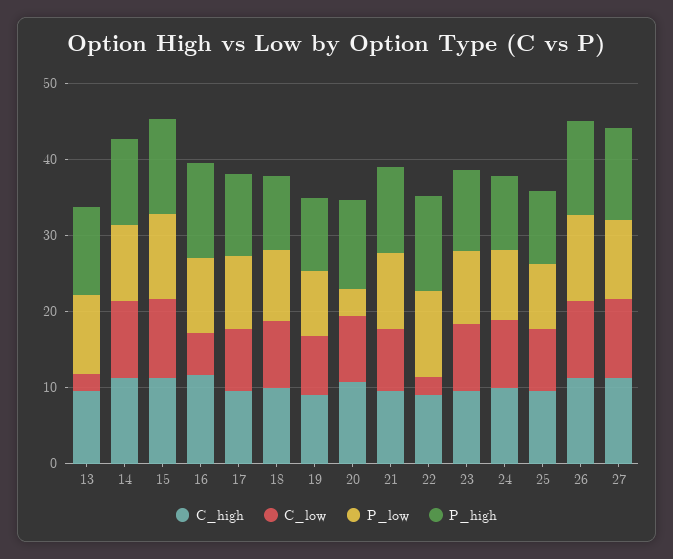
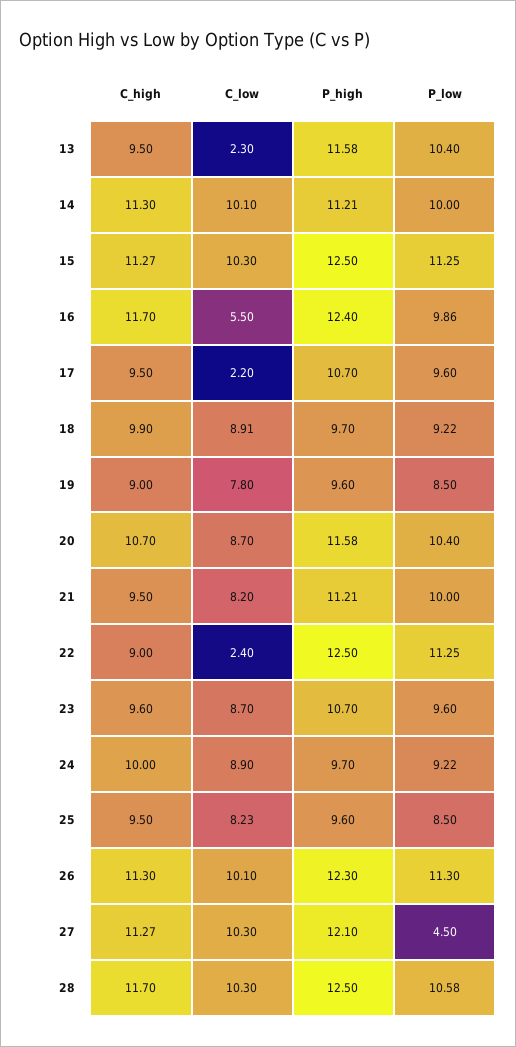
C_low, 17: 8 -> 2.2
P_low, 20: 4 -> 10.4
P_low, 27: 10 -> 4.5
C_high, 28: none -> 11.7
C_low, 28: none -> 10.3
P_high, 28: none -> 12.5
P_low, 28: none -> 10.58

